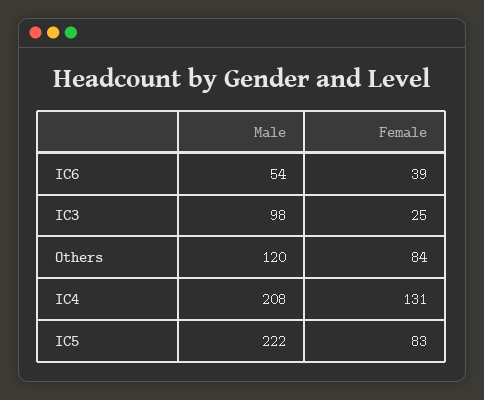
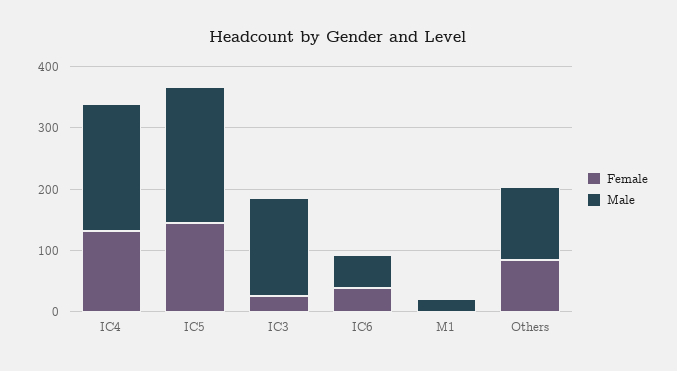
Male, IC3: 98 -> 160
Female, IC5: 83 -> 140
Female, M1: none -> 0
Male, M1: none -> 20

